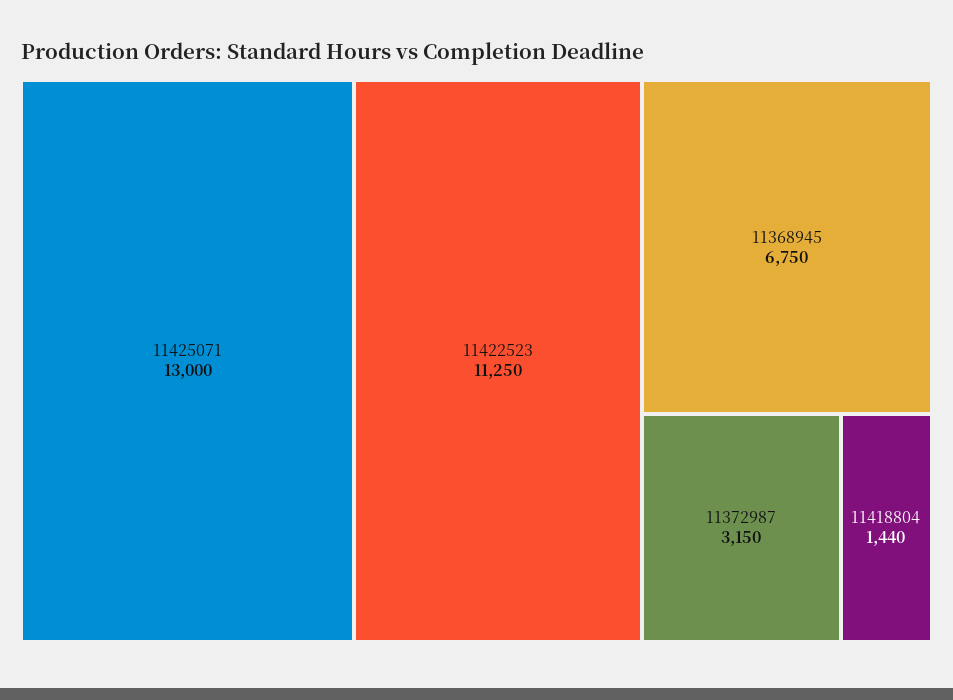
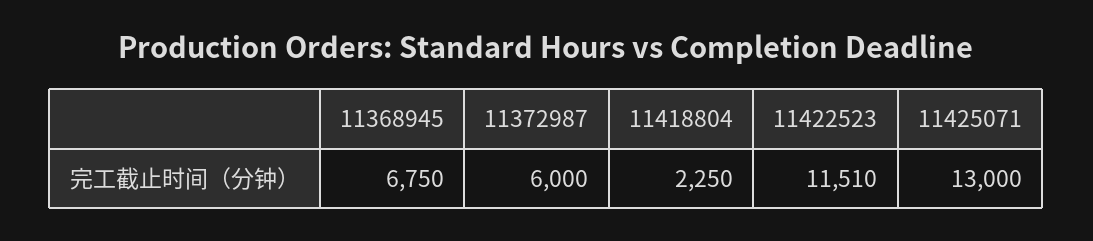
11422523: 11250 -> 11510
11372987: 3150 -> 6000
11418804: 1440 -> 2250

